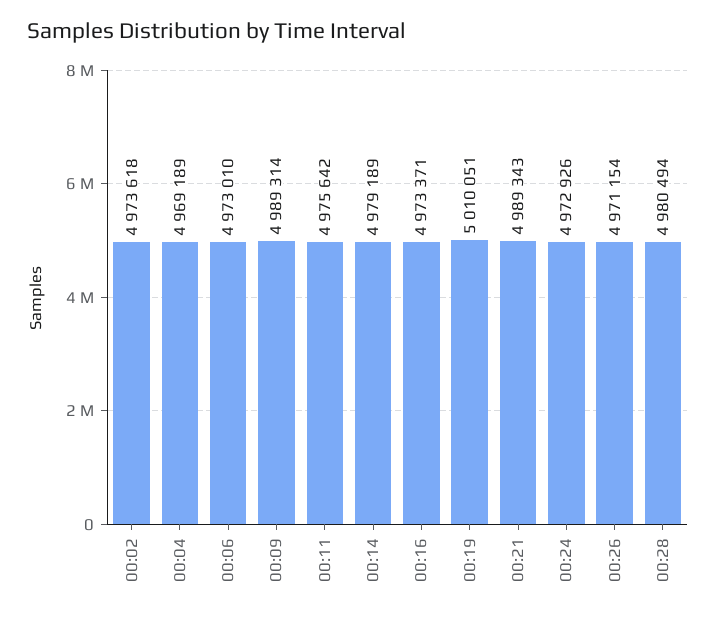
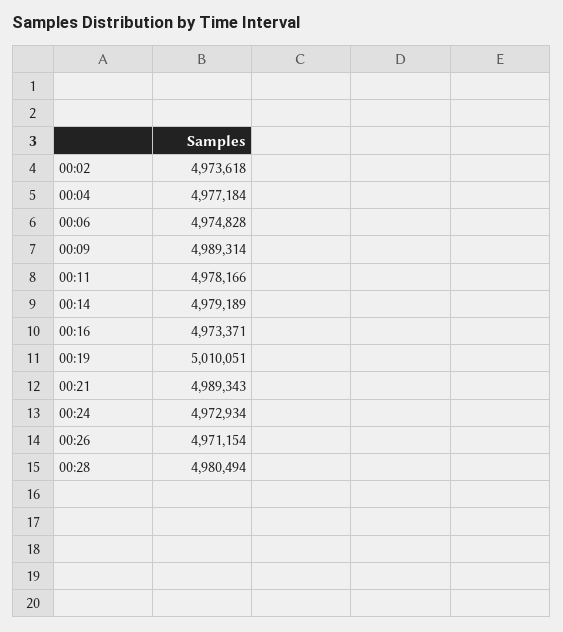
00:04: 4969189 -> 4977184
00:06: 4973010 -> 4974828
00:11: 4975642 -> 4978166
00:24: 4972926 -> 4972934

